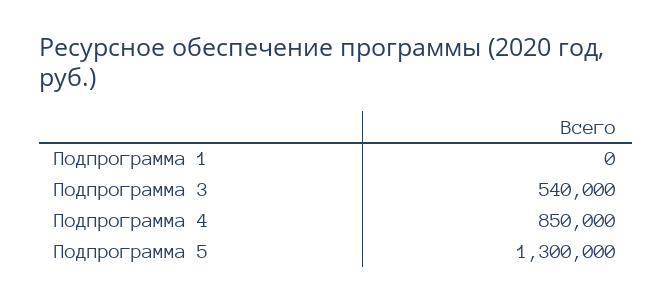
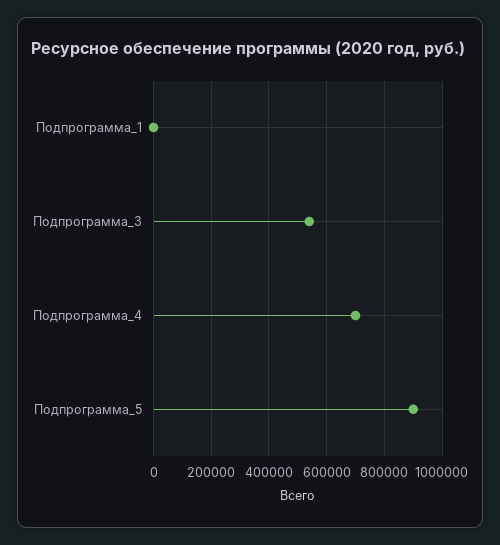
Подпрограмма 4: 850000 -> 700000
Подпрограмма 5: 1300000 -> 900000

